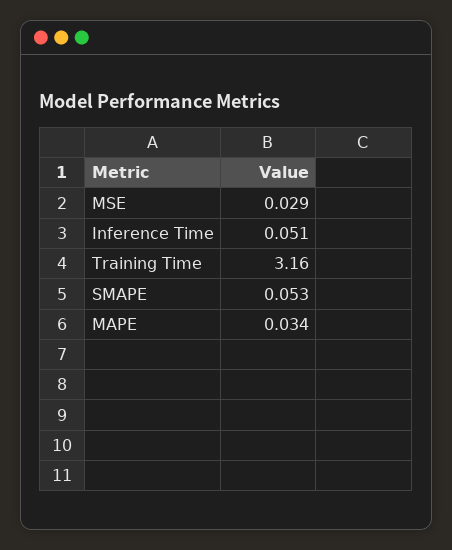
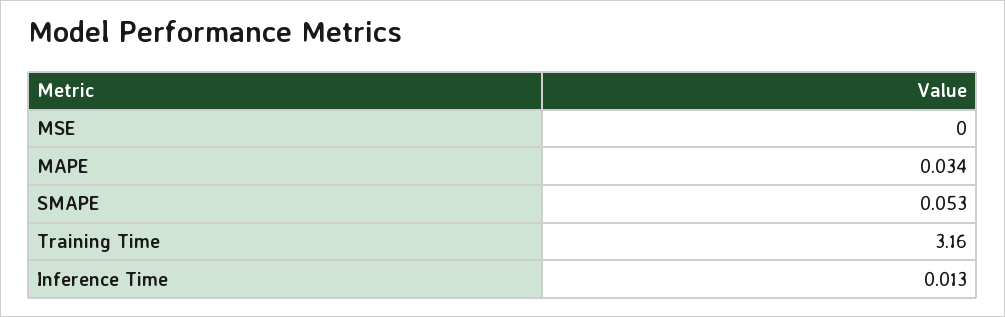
MSE: 0.029 -> 0
Inference Time: 0.051 -> 0.013

